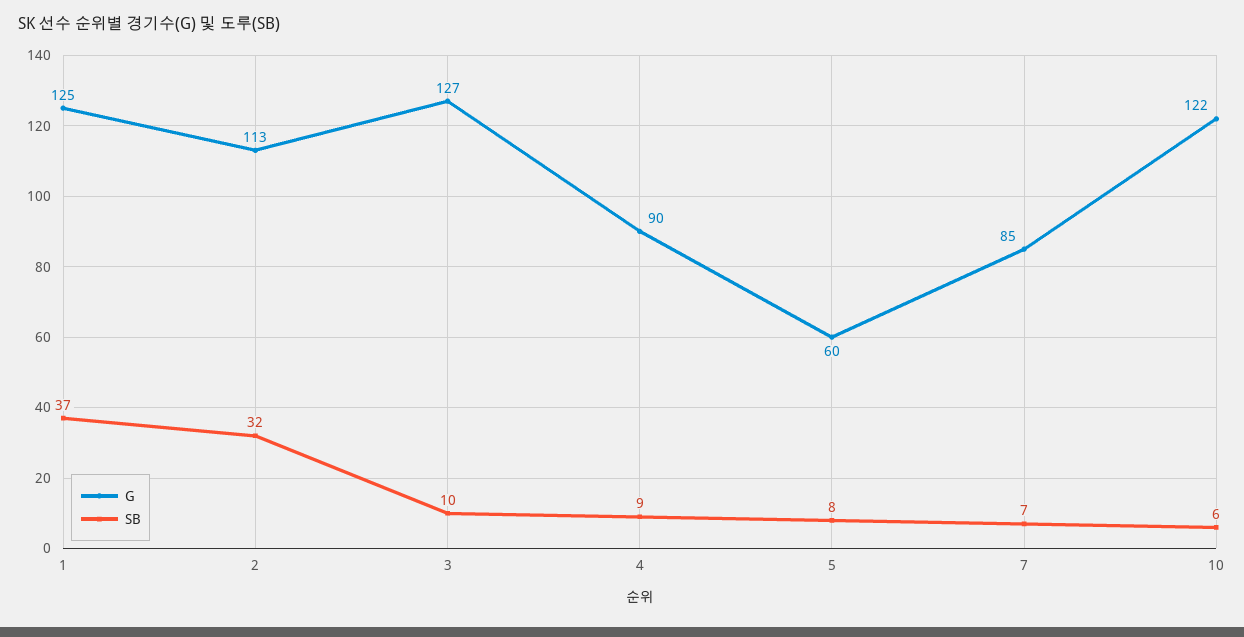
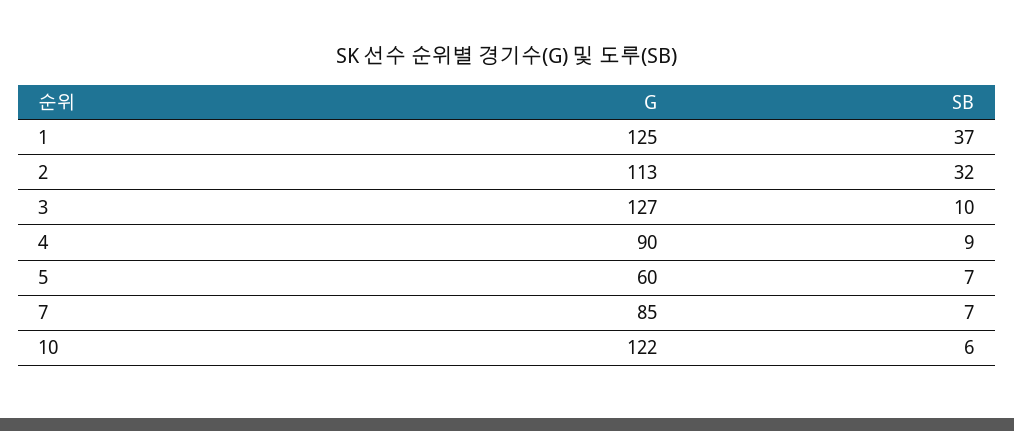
SB, 5: 8 -> 7

